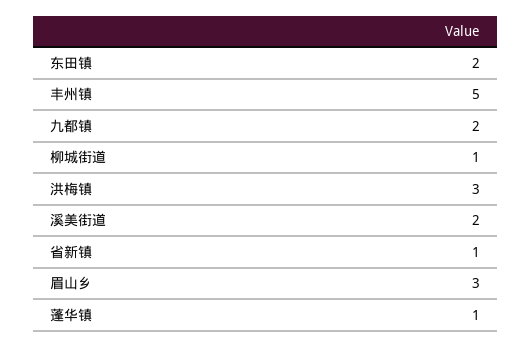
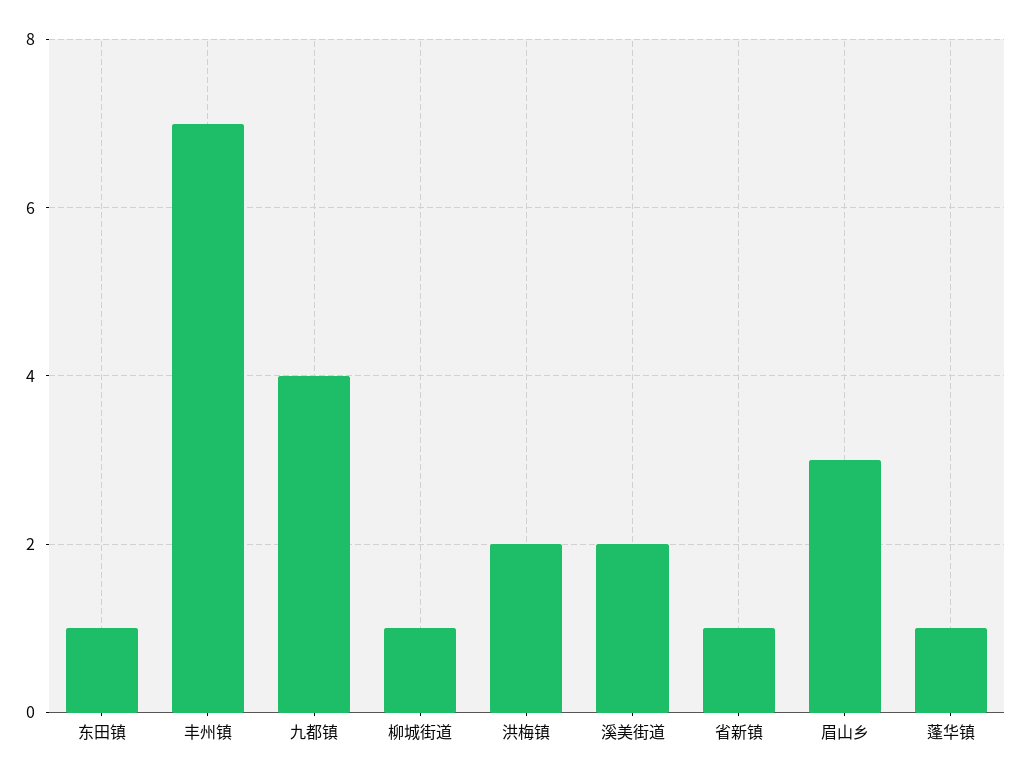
东田镇: 2 -> 1
丰州镇: 5 -> 7
九都镇: 2 -> 4
洪梅镇: 3 -> 2

